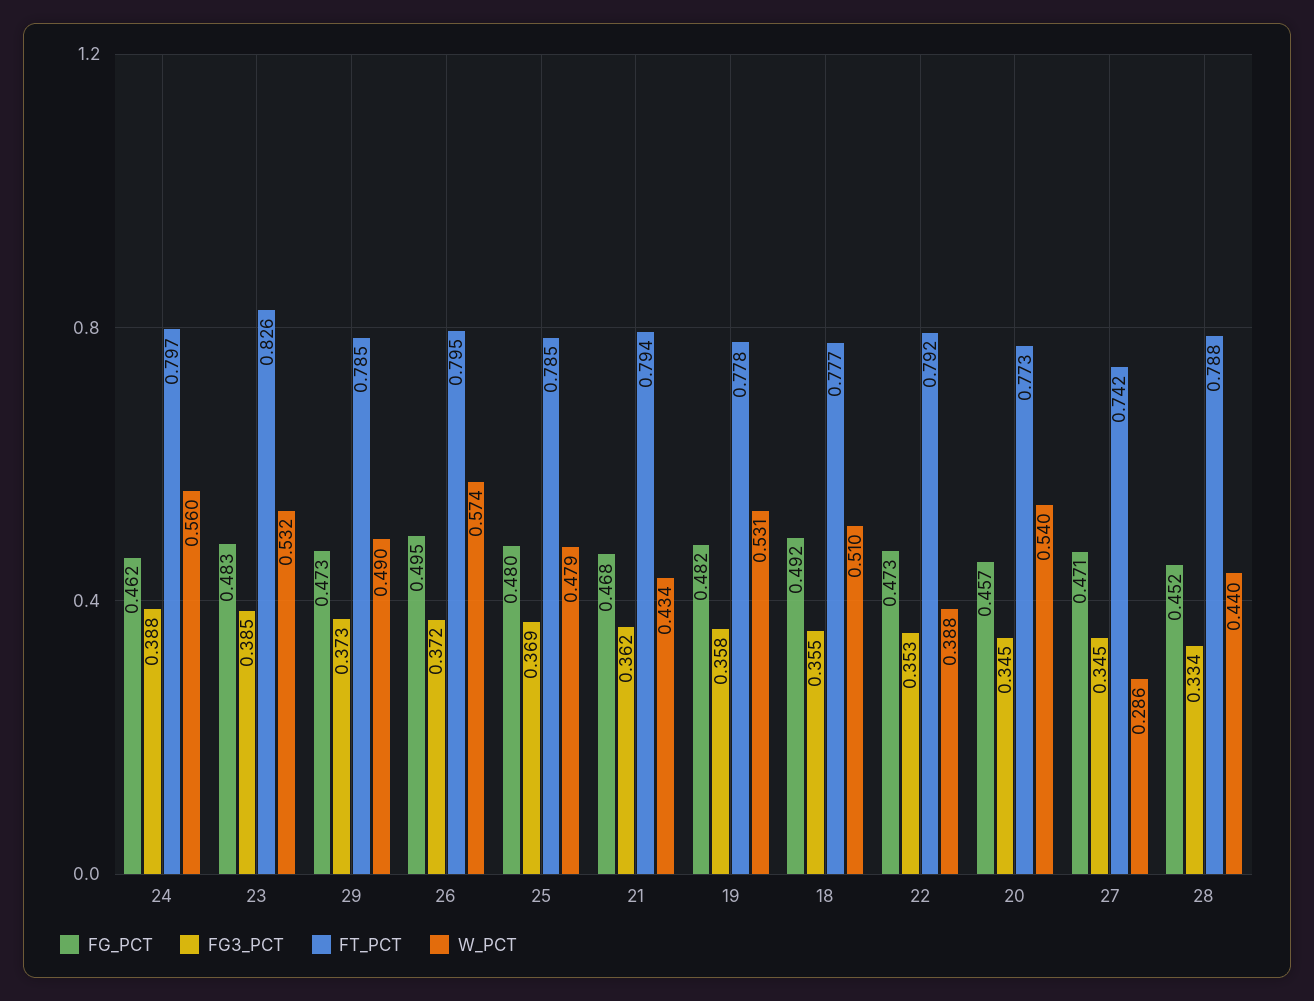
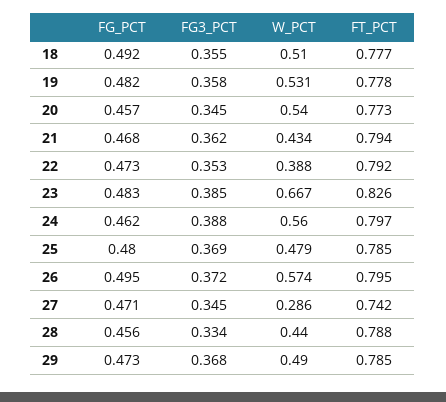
W_PCT, 23: 0.532 -> 0.667
FG3_PCT, 29: 0.373 -> 0.368
FG_PCT, 28: 0.452 -> 0.456

